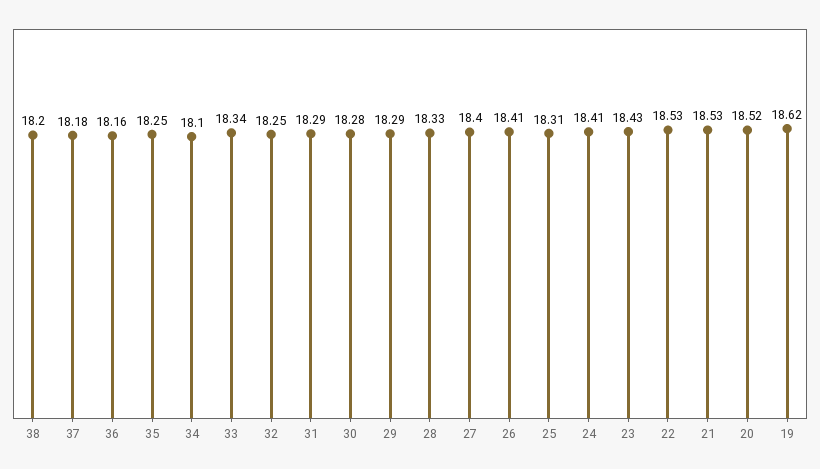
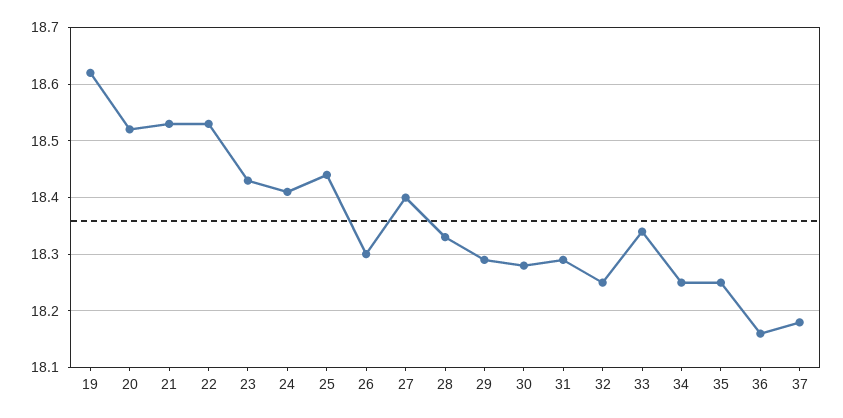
38: 18.2 -> none
34: 18.1 -> 18.25
26: 18.41 -> 18.3
25: 18.31 -> 18.45

